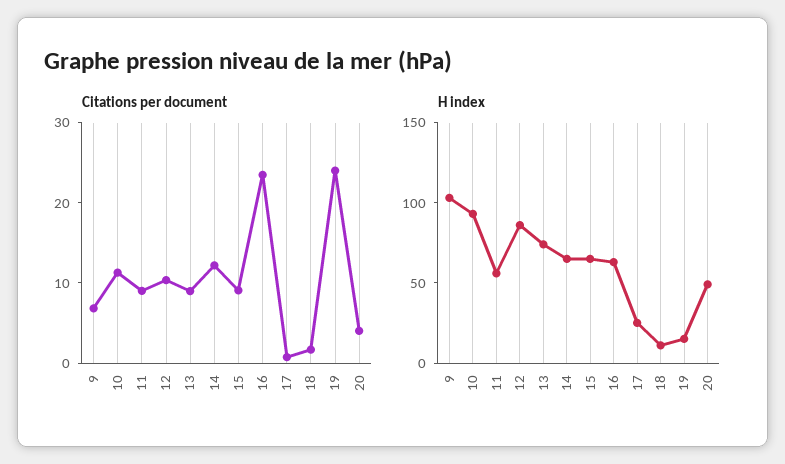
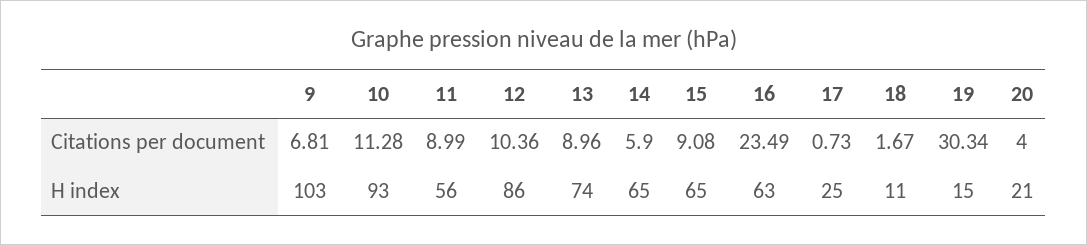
Citations per document, 14: 12 -> 5.9
Citations per document, 19: 24 -> 30.34
H index, 20: 50 -> 21

